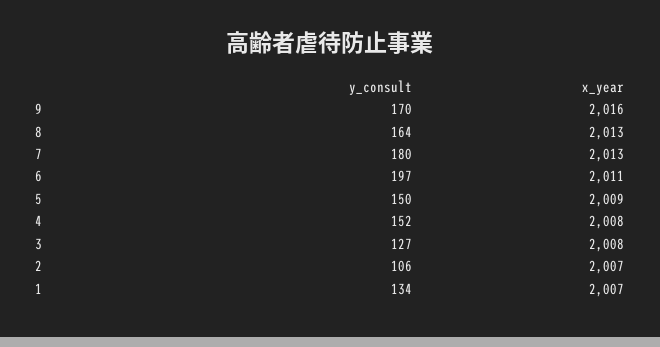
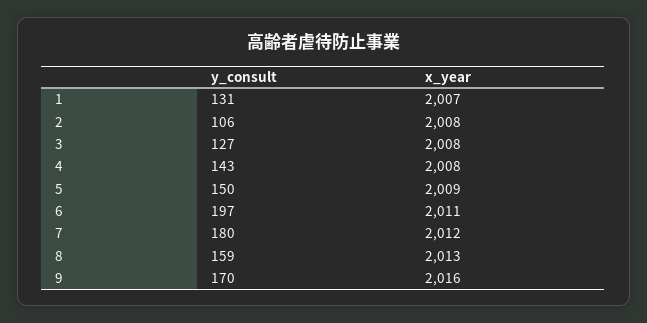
y_consult, 8: 164 -> 159
x_year, 7: 2013 -> 2012
y_consult, 4: 152 -> 143
x_year, 2: 2007 -> 2008
y_consult, 1: 134 -> 131

